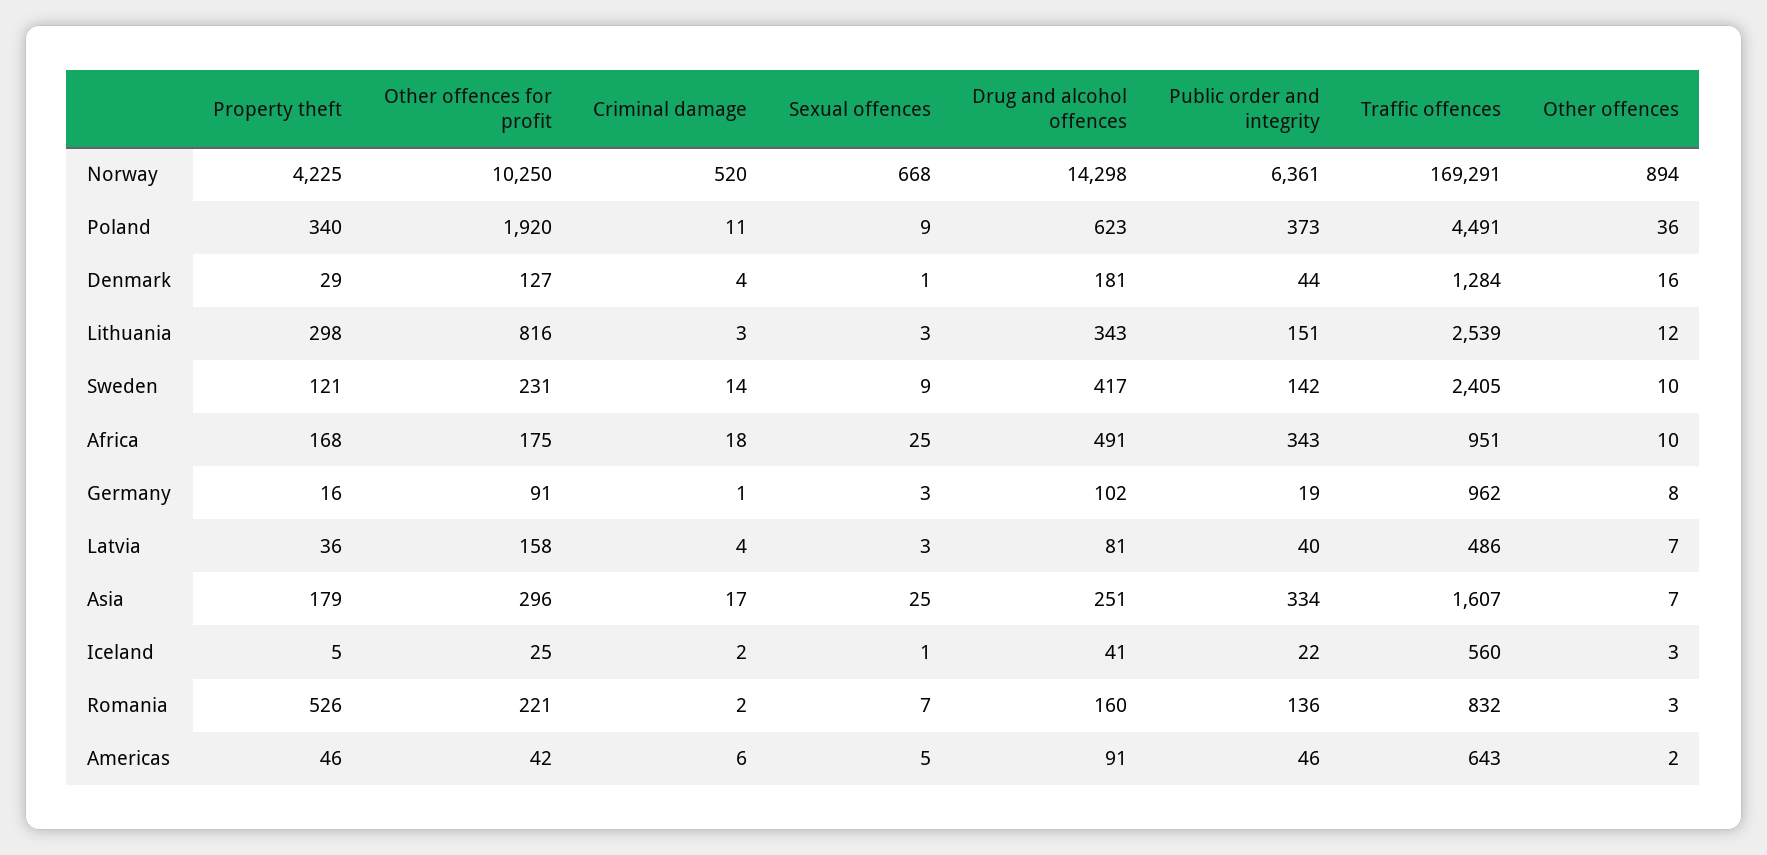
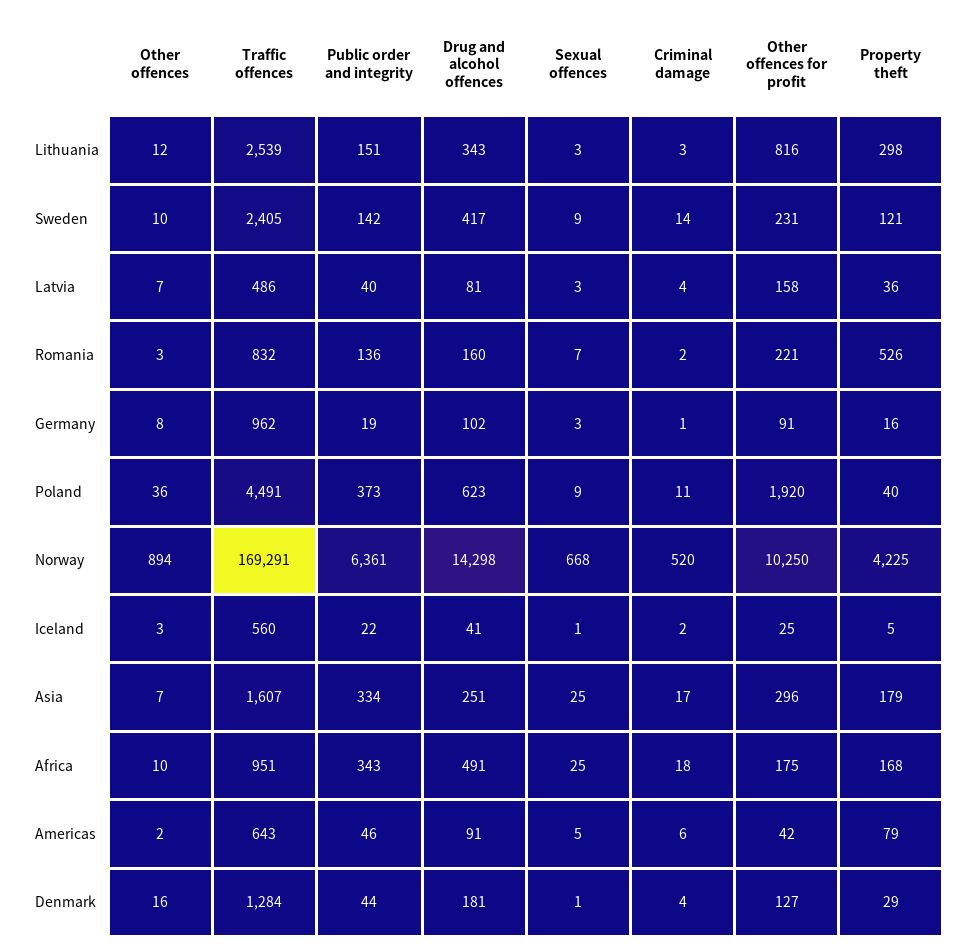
Property theft, Poland: 340 -> 40
Property theft, Americas: 46 -> 79

